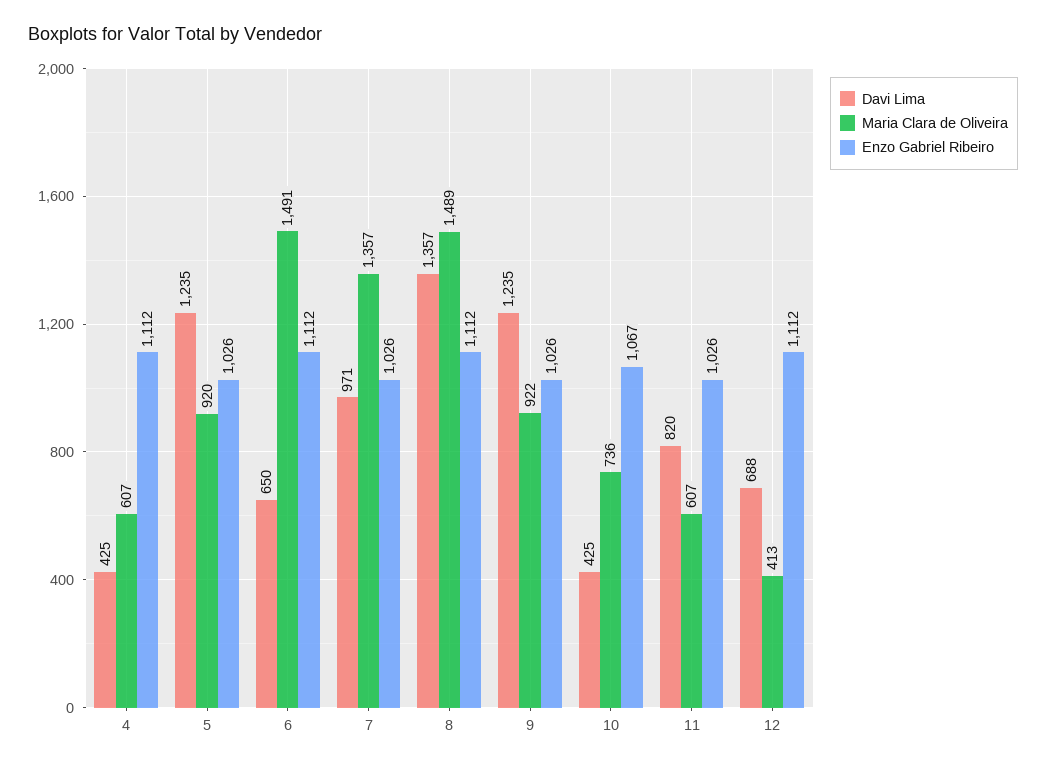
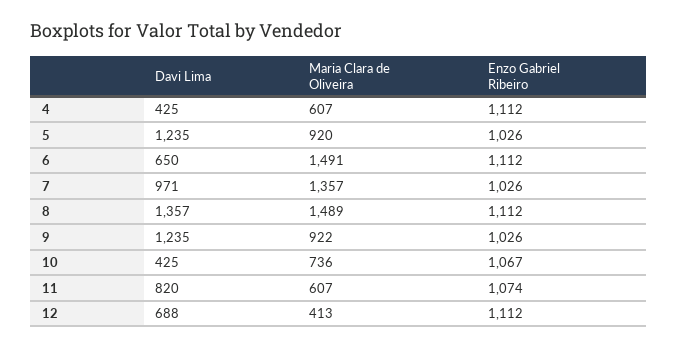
Enzo Gabriel Ribeiro, 11: 1026 -> 1074

